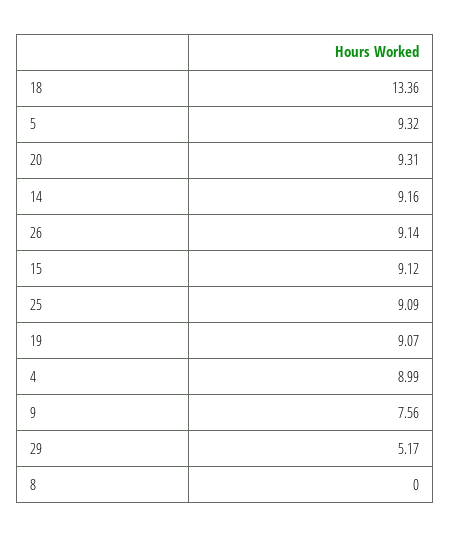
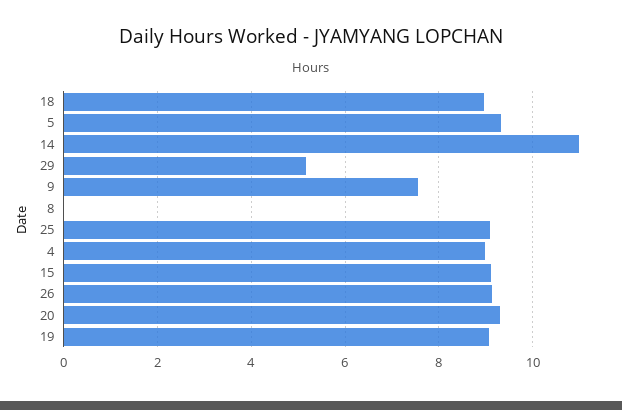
18: 13.36 -> 9
14: 9.16 -> 11

